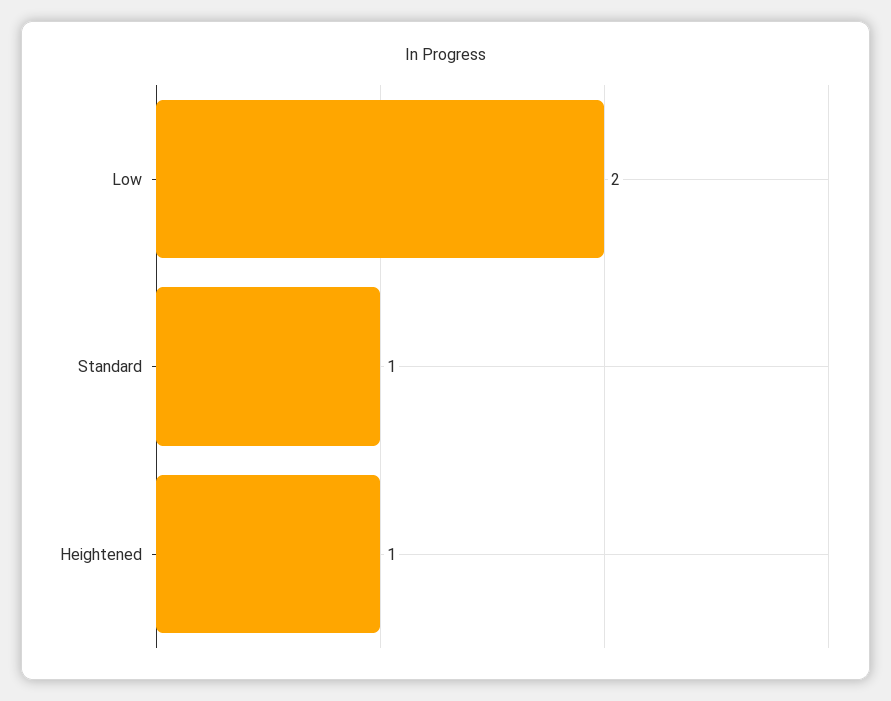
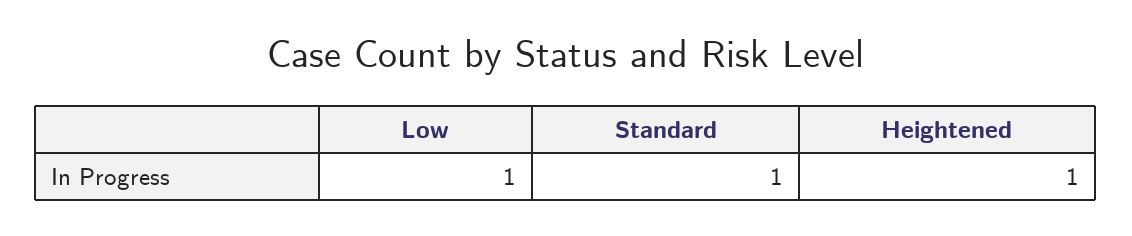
Low: 2 -> 1

